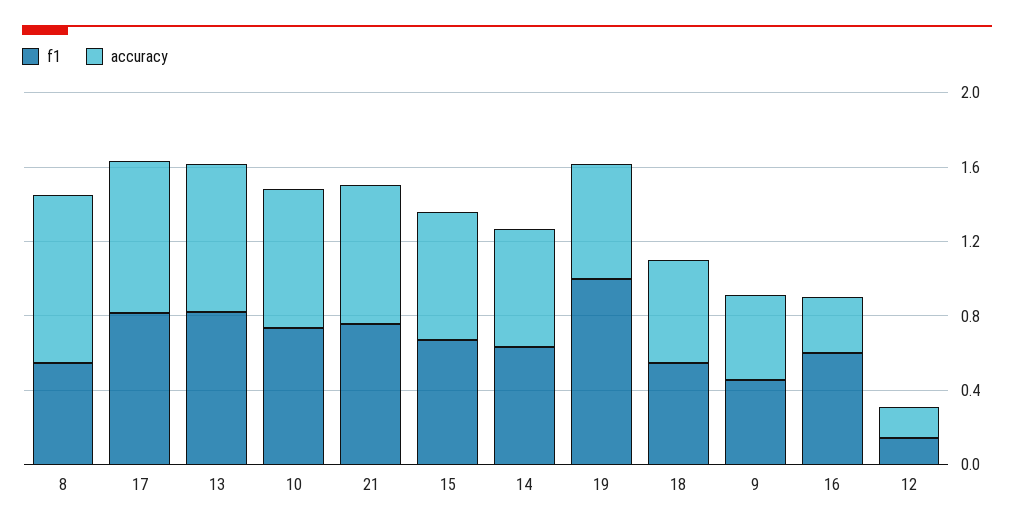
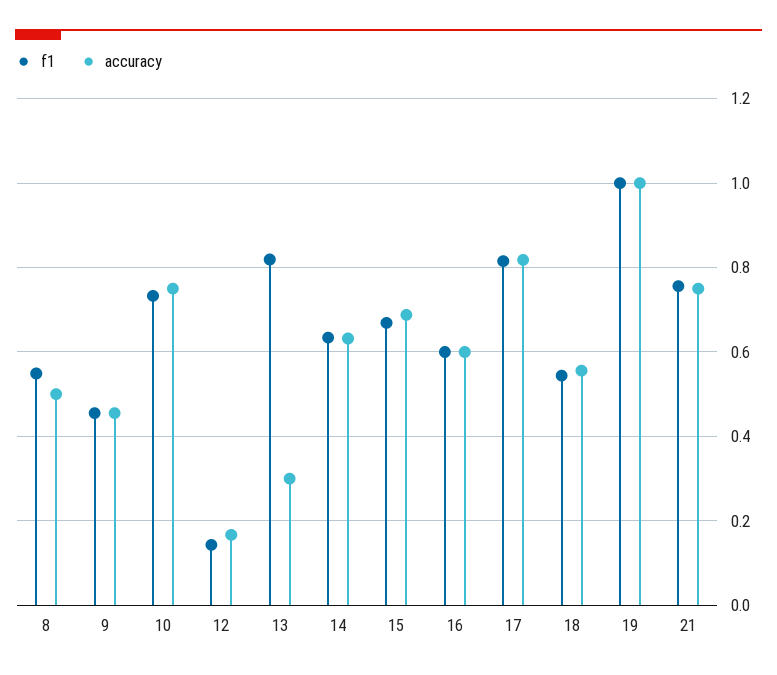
accuracy, 8: 0.9 -> 0.5
accuracy, 13: 0.8 -> 0.3
accuracy, 19: 0.6 -> 1
accuracy, 16: 0.3 -> 0.6

